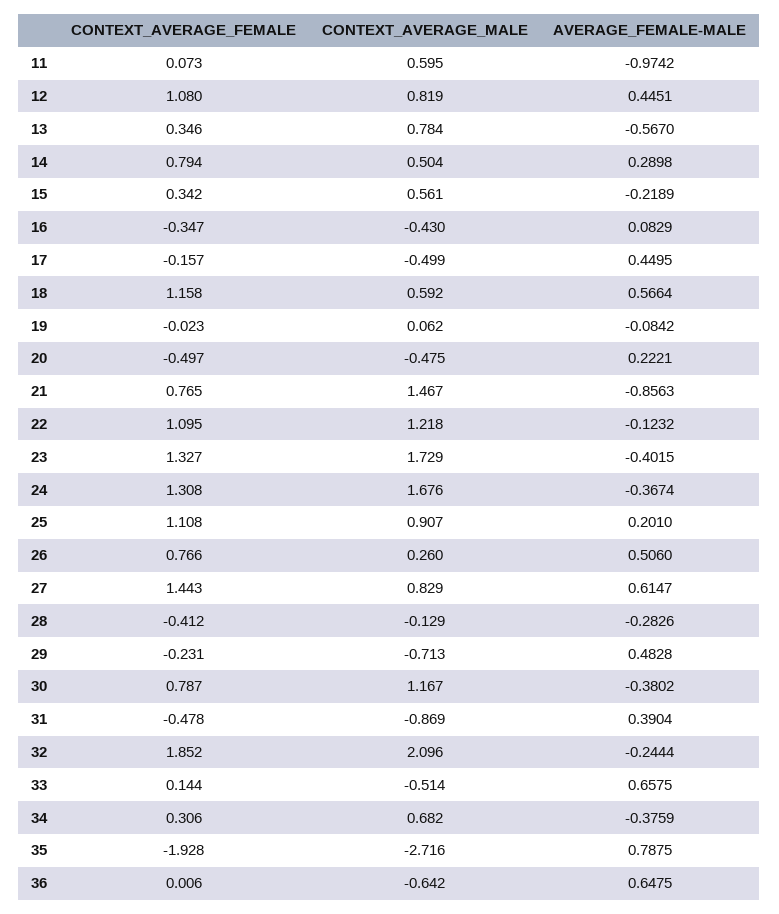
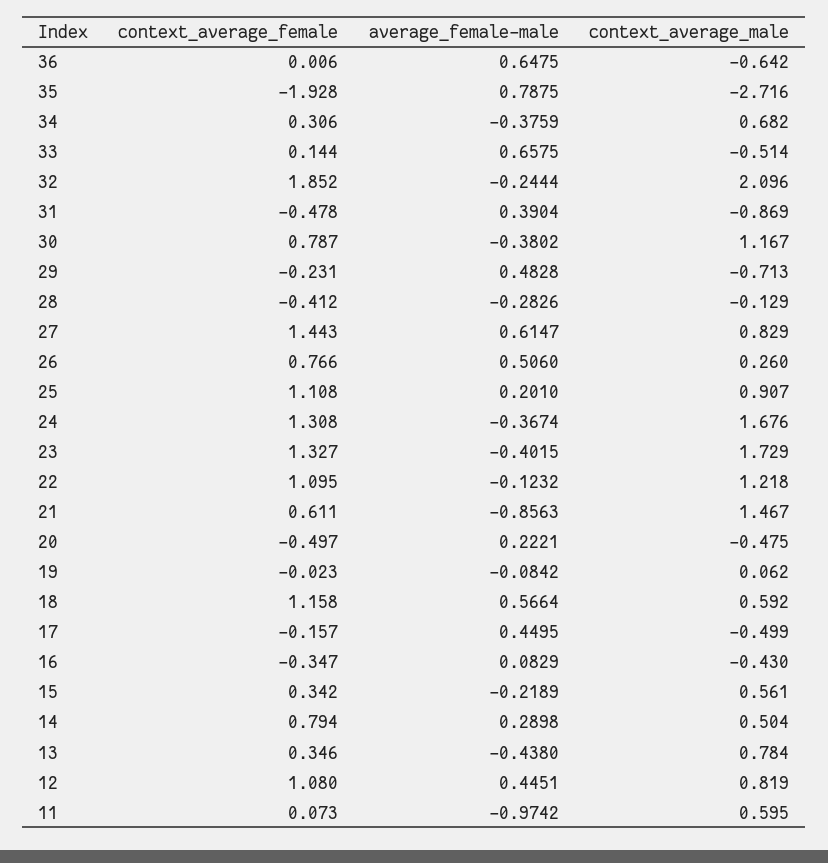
AVERAGE_FEMALE-MALE, 13: -0.567 -> -0.438
CONTEXT_AVERAGE_FEMALE, 21: 0.765 -> 0.611

